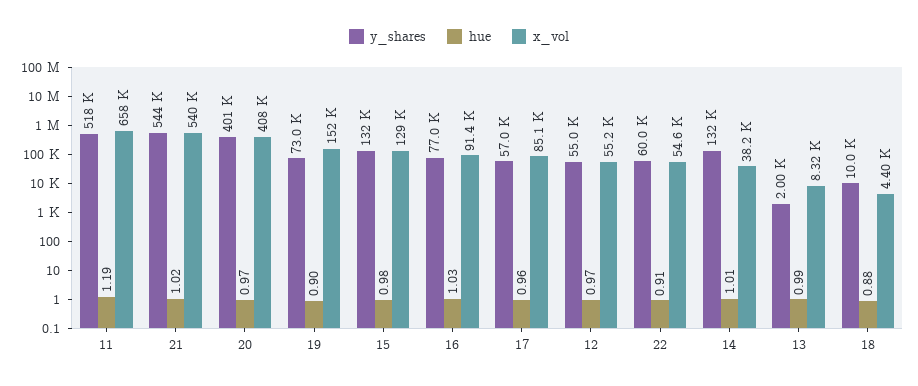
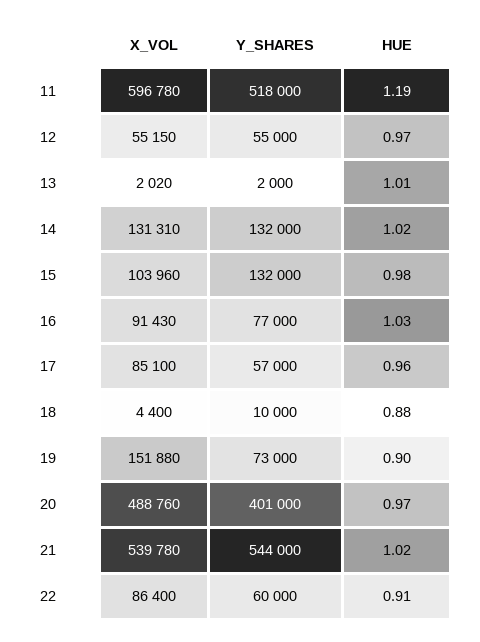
x_vol, 11: 658000 -> 596780
x_vol, 20: 408000 -> 488760
x_vol, 15: 129000 -> 103960
x_vol, 22: 54600 -> 86400
hue, 14: 1.01 -> 1.02
x_vol, 14: 38200 -> 131310
hue, 13: 0.99 -> 1.01
x_vol, 13: 8320 -> 2020

